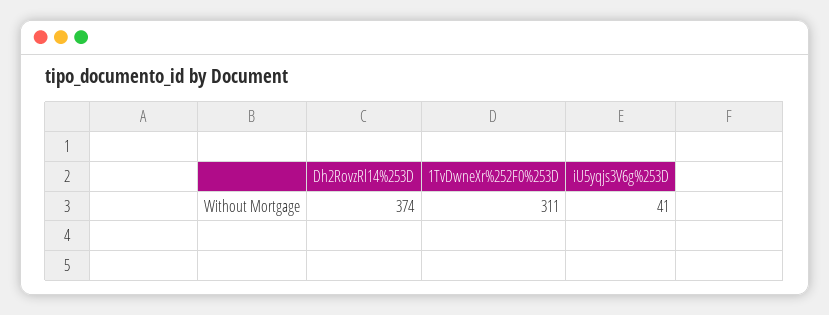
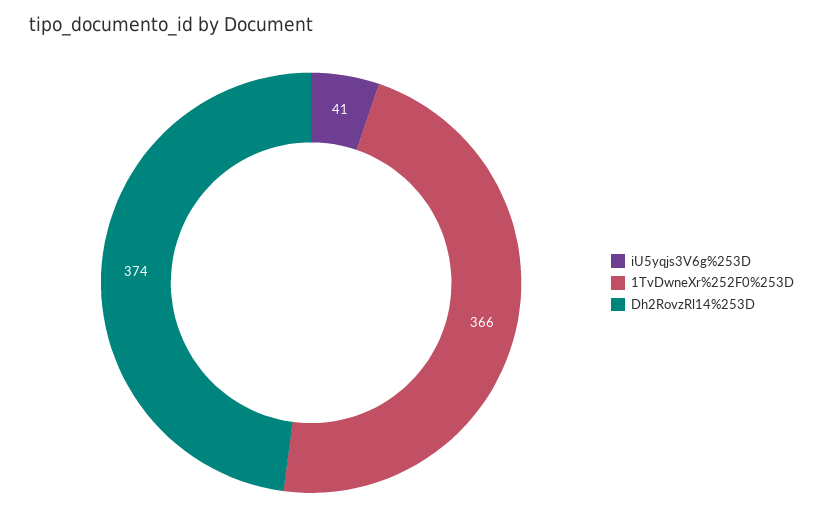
1TvDwneXr%252F0%253D: 311 -> 366

